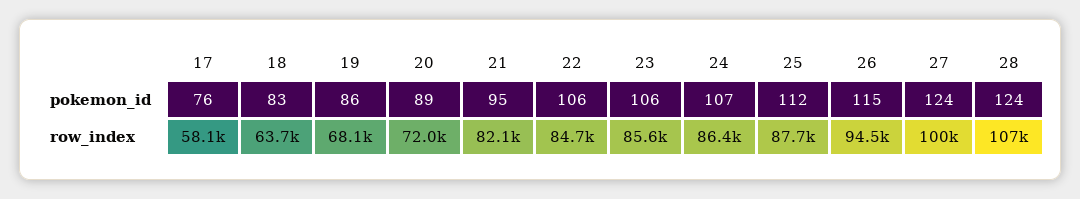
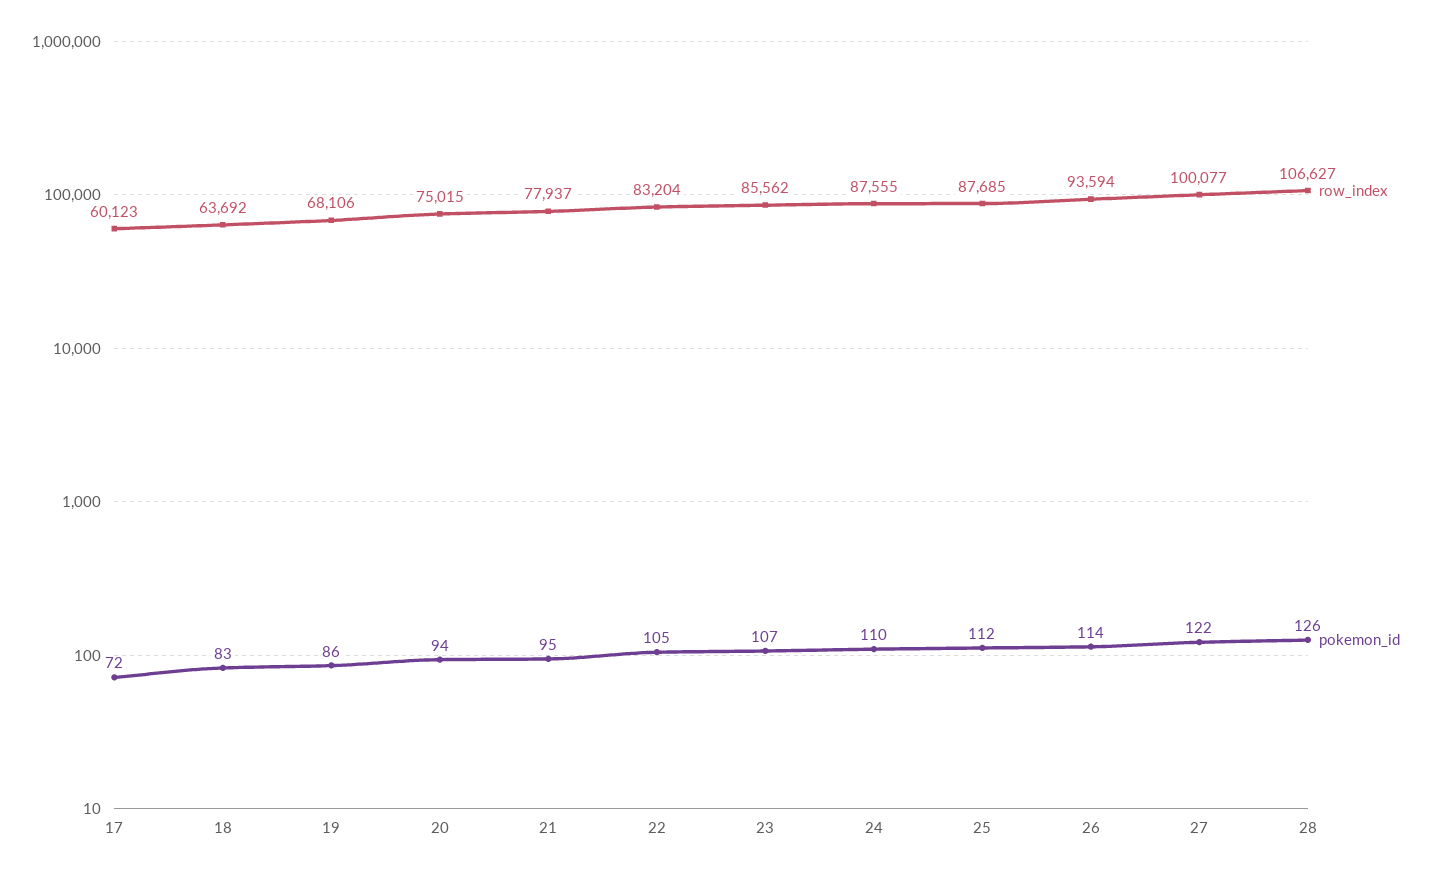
pokemon_id, 17: 76 -> 72
pokemon_id, 20: 89 -> 94
pokemon_id, 22: 106 -> 105
pokemon_id, 23: 106 -> 107
pokemon_id, 24: 107 -> 110
pokemon_id, 26: 115 -> 114
pokemon_id, 27: 124 -> 122
pokemon_id, 28: 124 -> 126
row_index, 17: 58100 -> 60123
row_index, 20: 72000 -> 75015
row_index, 21: 82100 -> 77937
row_index, 22: 84700 -> 83204
row_index, 24: 86400 -> 87555
row_index, 26: 94500 -> 93594

